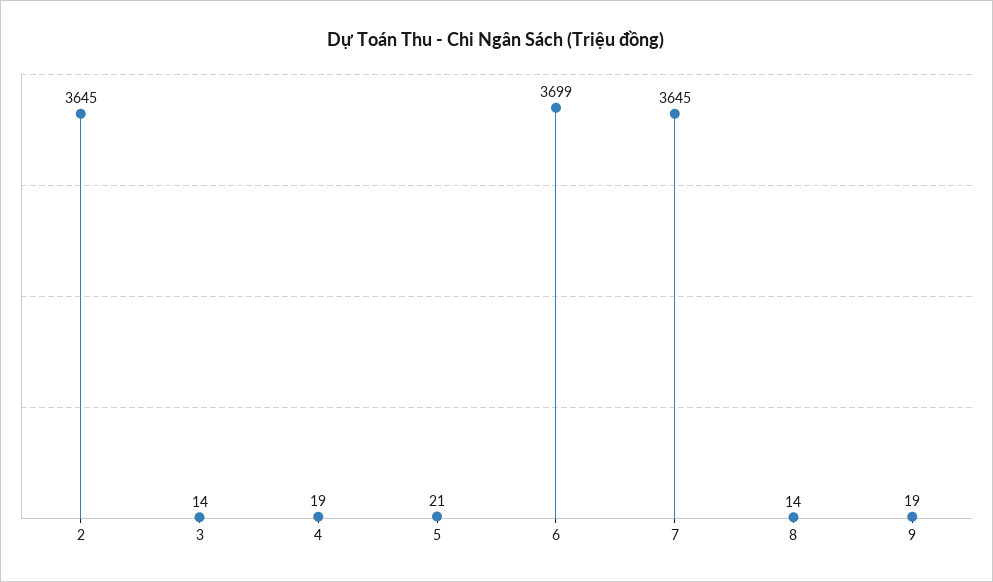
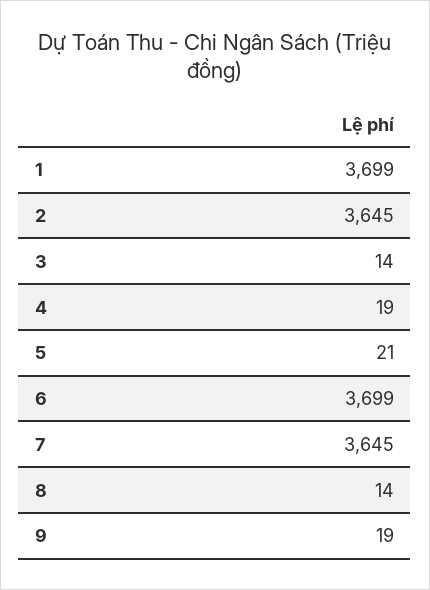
1: none -> 3699

